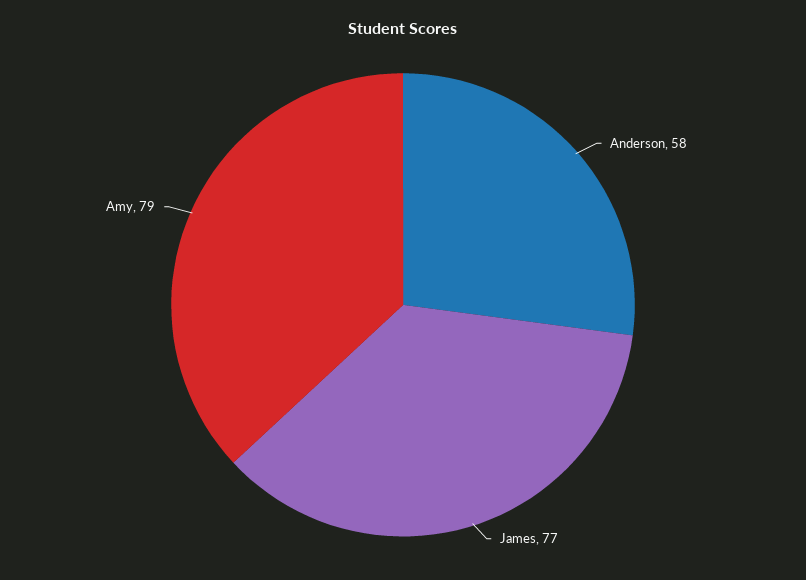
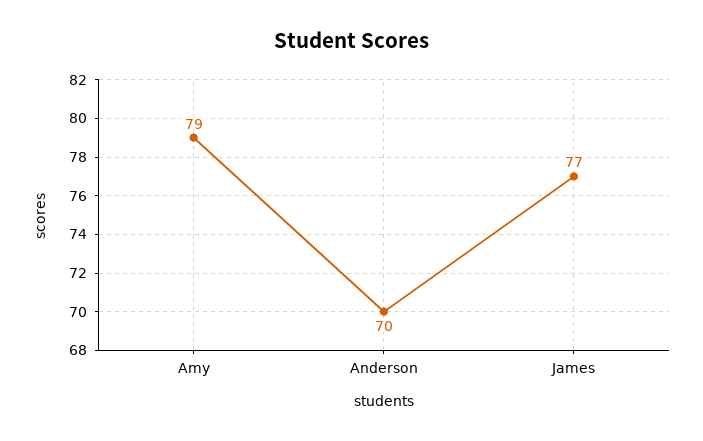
Anderson: 58 -> 70

